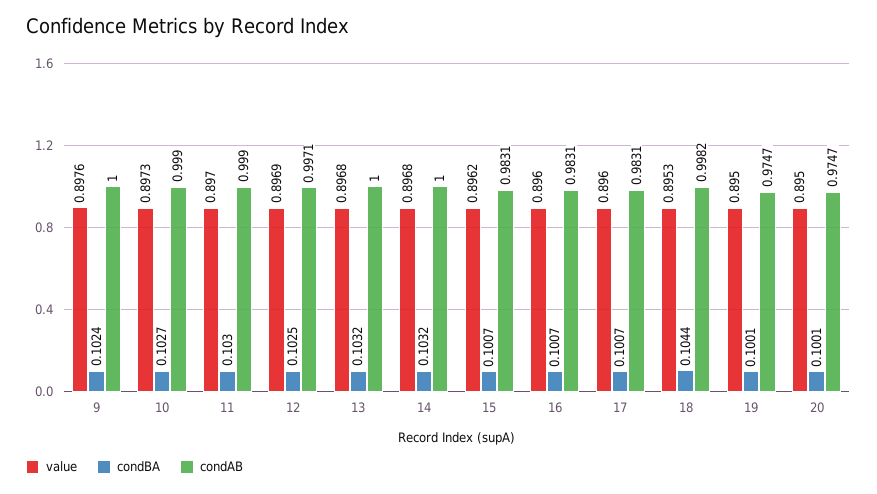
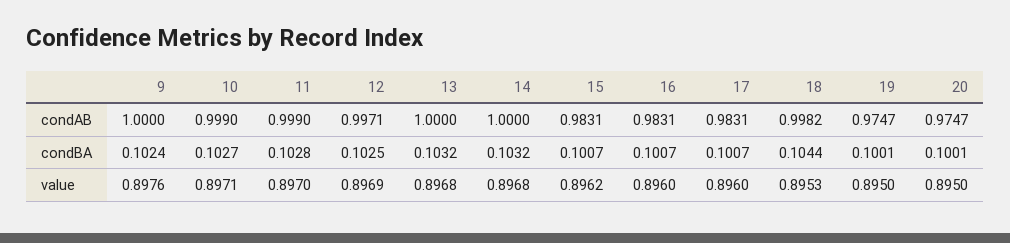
value, 10: 0.8973 -> 0.8971
condBA, 11: 0.103 -> 0.1028

